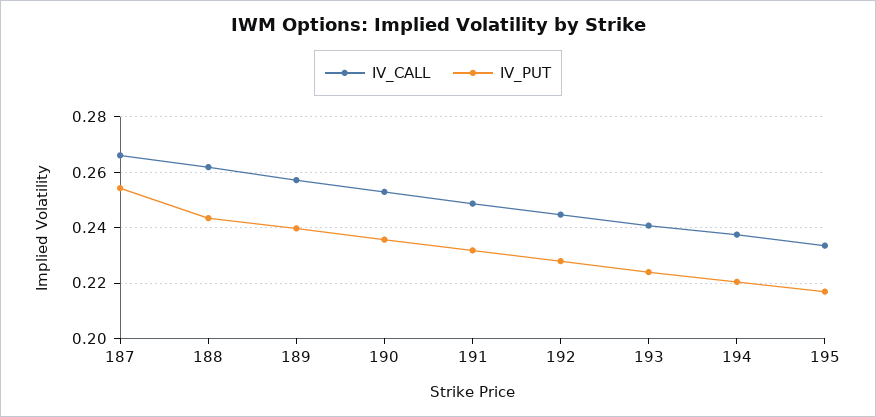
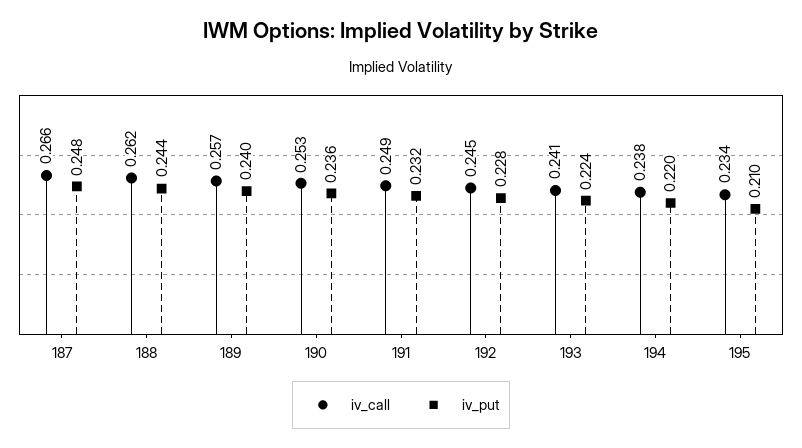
IV_PUT, 187: 0.255 -> 0.248
IV_PUT, 195: 0.2175 -> 0.21

